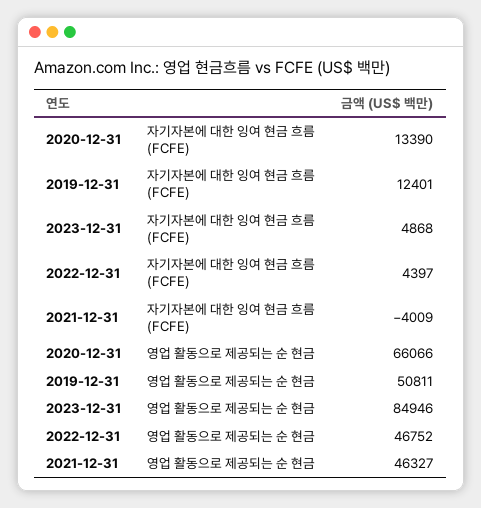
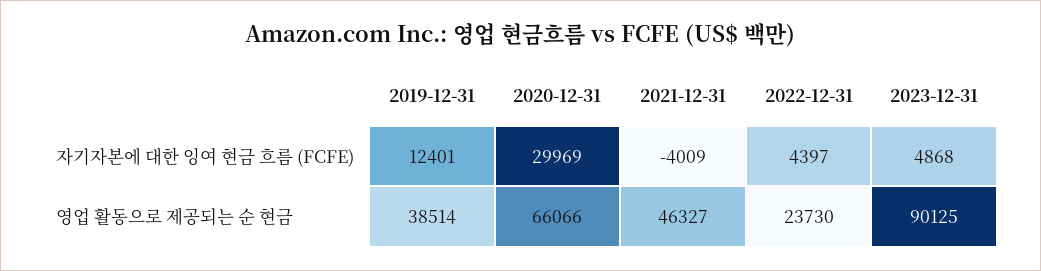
2020-12-31, 자기자본에 대한 잉여 현금 흐름 (FCFE): 13390 -> 29969
2019-12-31, 영업 활동으로 제공되는 순 현금: 50811 -> 38514
2023-12-31, 영업 활동으로 제공되는 순 현금: 84946 -> 90125
2022-12-31, 영업 활동으로 제공되는 순 현금: 46752 -> 23730

